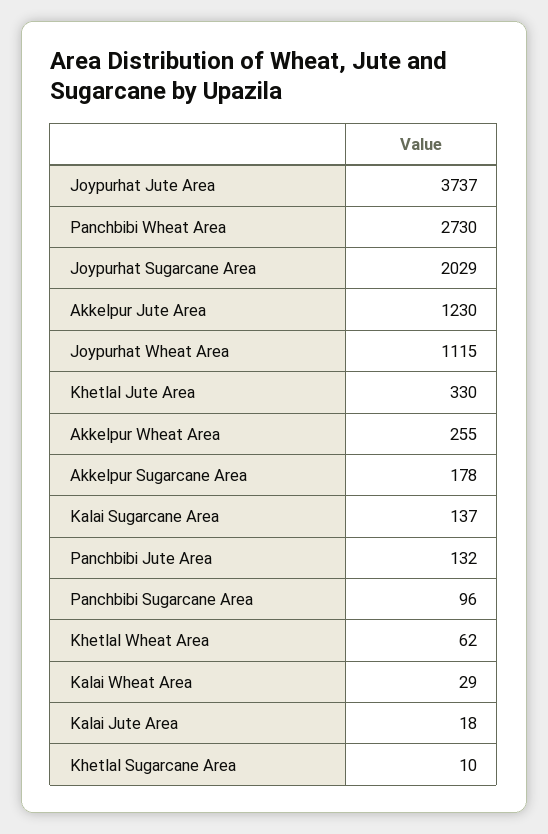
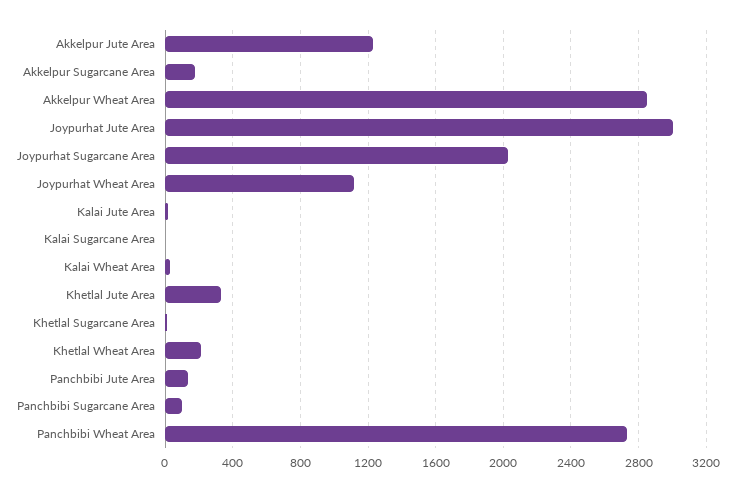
Joypurhat Jute Area: 3737 -> 3000
Akkelpur Wheat Area: 255 -> 2850
Kalai Sugarcane Area: 137 -> 0
Khetlal Wheat Area: 62 -> 200

